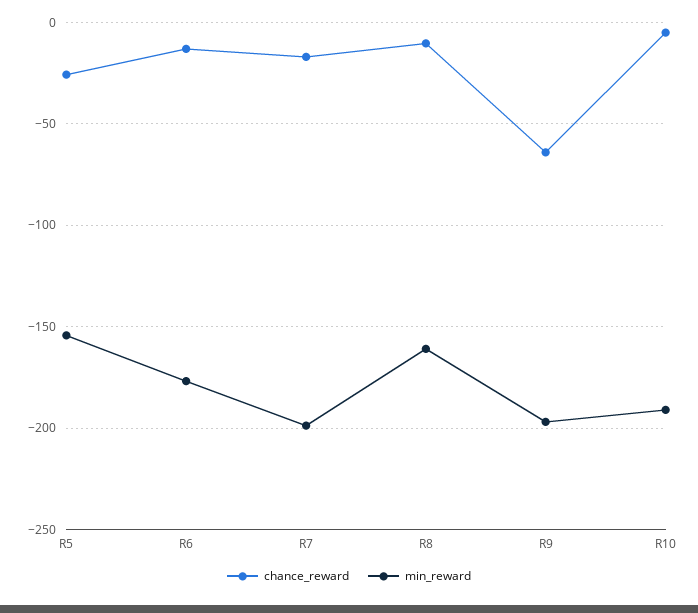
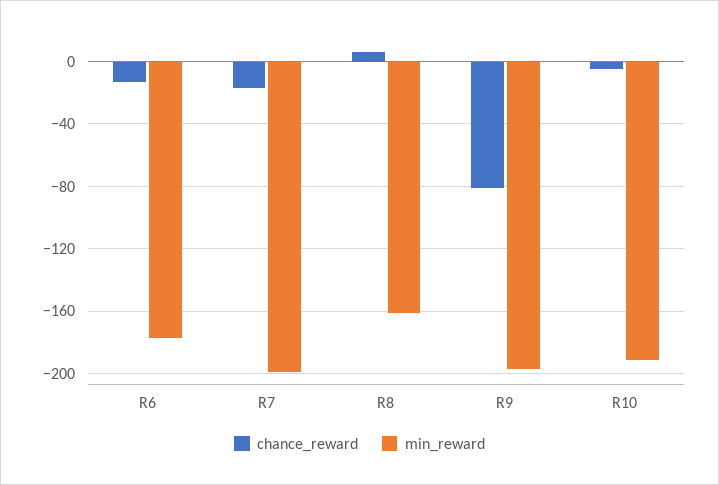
chance_reward, R5: -25 -> none
min_reward, R5: -155 -> none
chance_reward, R8: -10 -> 5
chance_reward, R9: -65 -> -80

